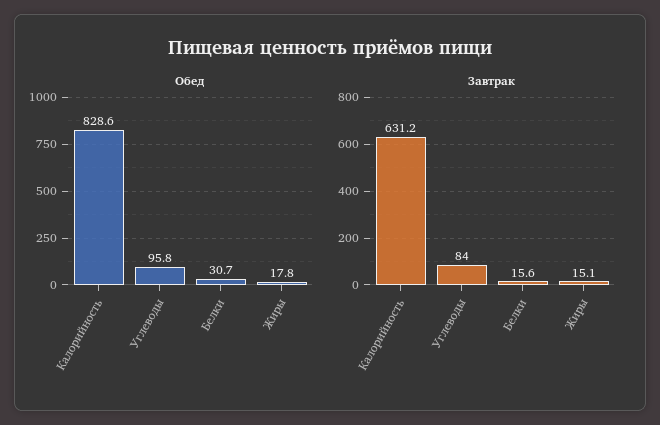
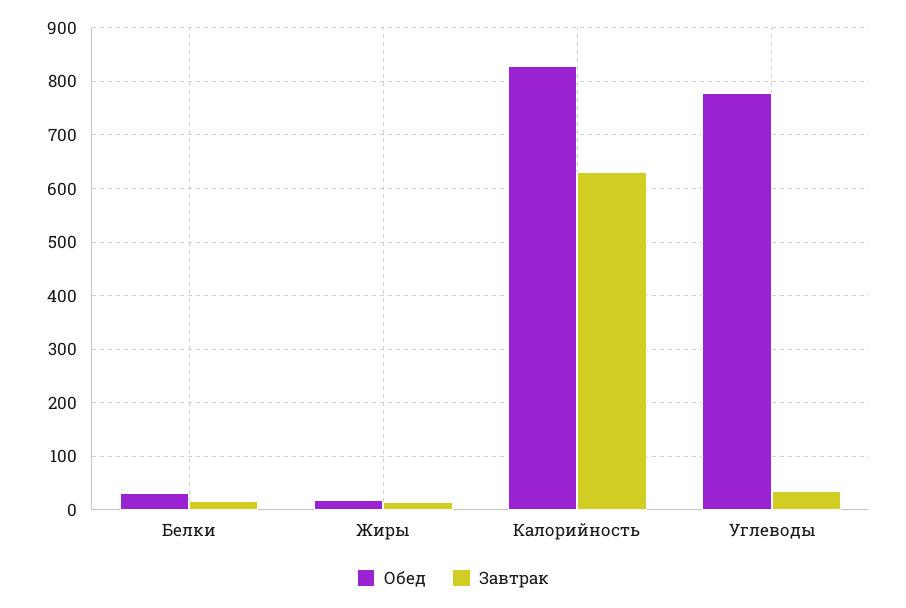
Обед, Углеводы: 95.8 -> 780
Завтрак, Углеводы: 84 -> 40

